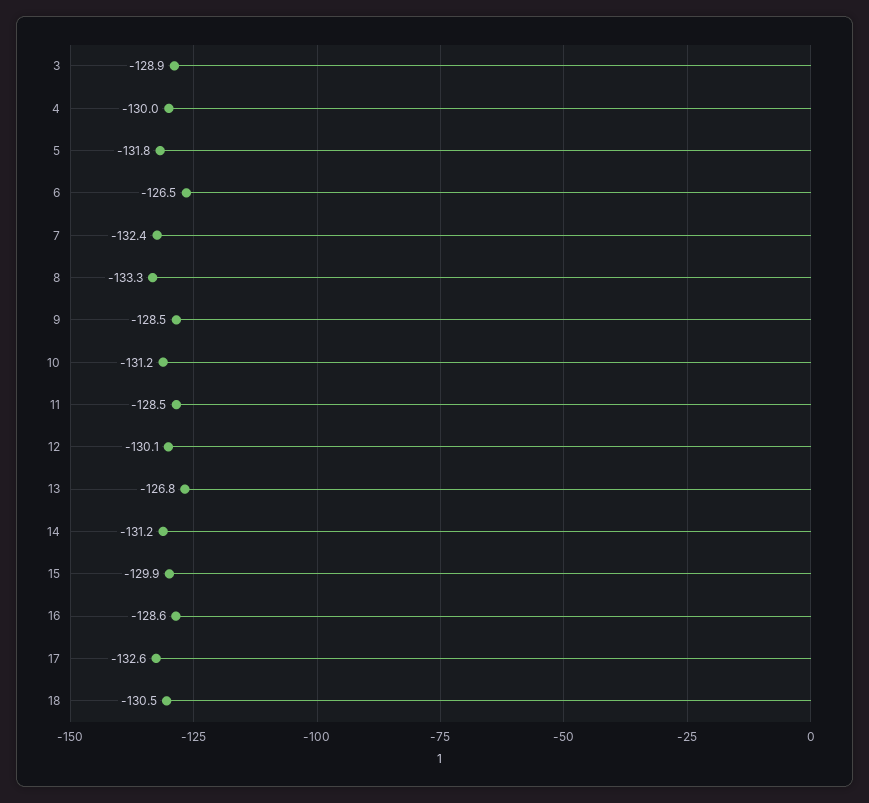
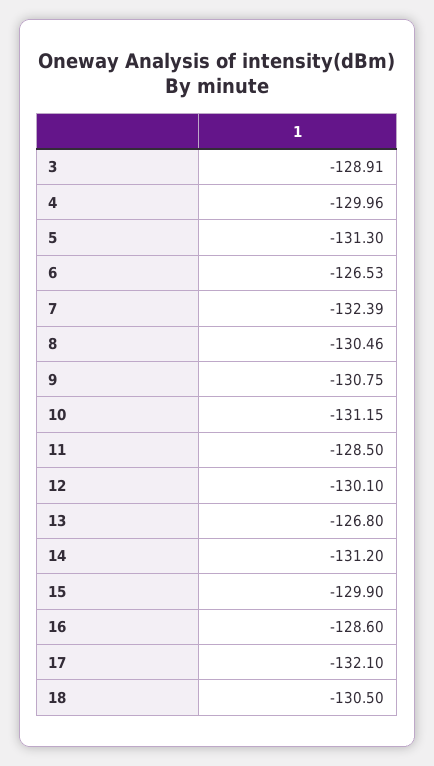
5: -131.8 -> -131.3
8: -133.3 -> -130.46
9: -128.5 -> -130.75
17: -132.6 -> -132.1

